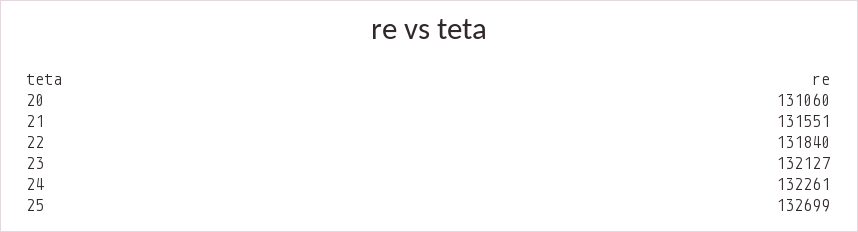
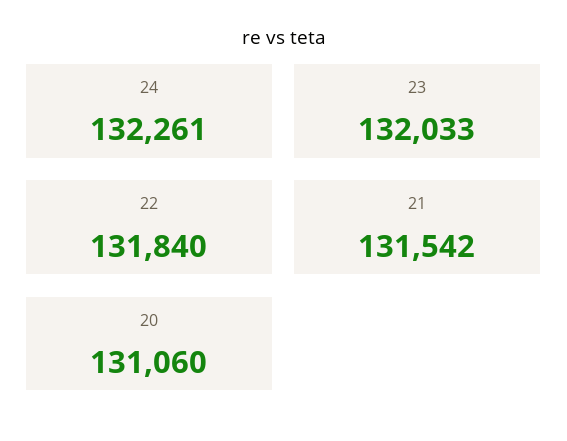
21: 131551 -> 131542
23: 132127 -> 132033
25: 132699 -> none

